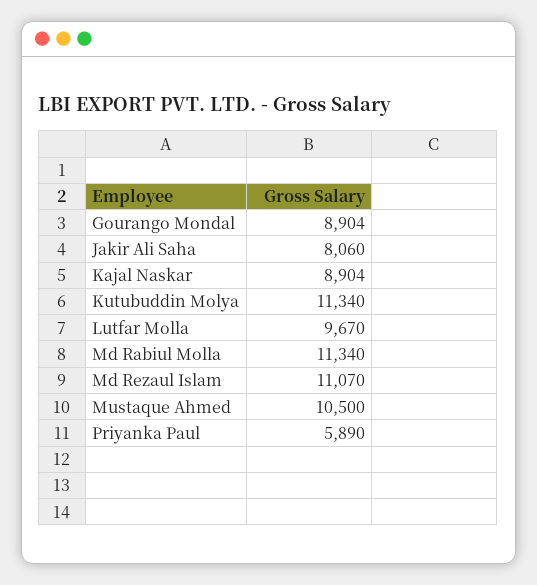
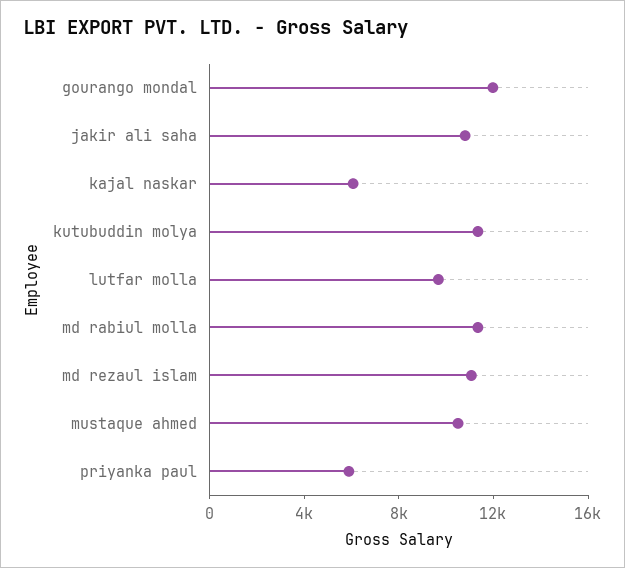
Gourango Mondal: 8904 -> 12000
Jakir Ali Saha: 8060 -> 11000
Kajal Naskar: 8904 -> 6000

